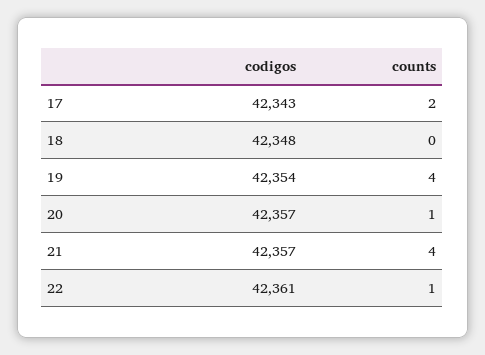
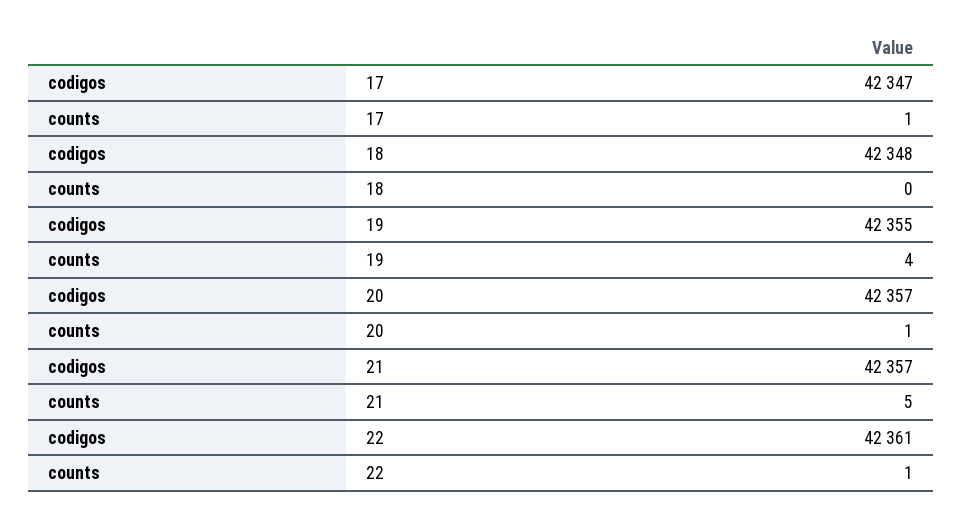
codigos, 17: 42343 -> 42347
counts, 17: 2 -> 1
codigos, 19: 42354 -> 42355
counts, 21: 4 -> 5

